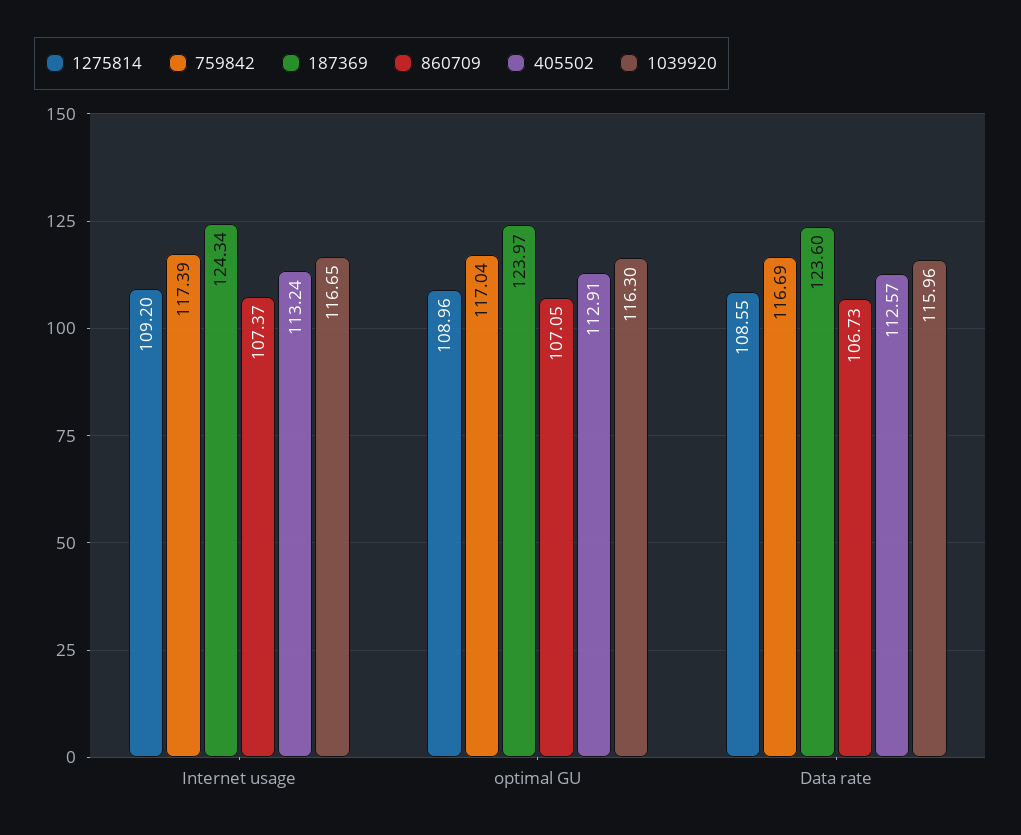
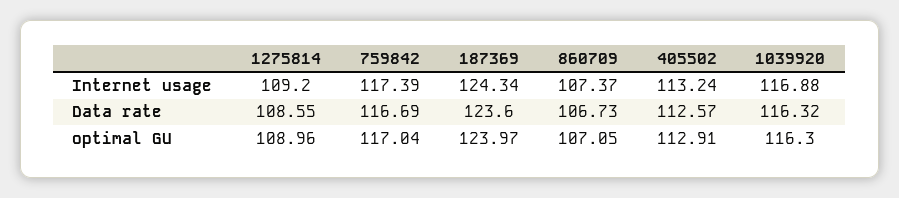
1039920, Internet usage: 116.65 -> 116.88
1039920, Data rate: 115.96 -> 116.32

